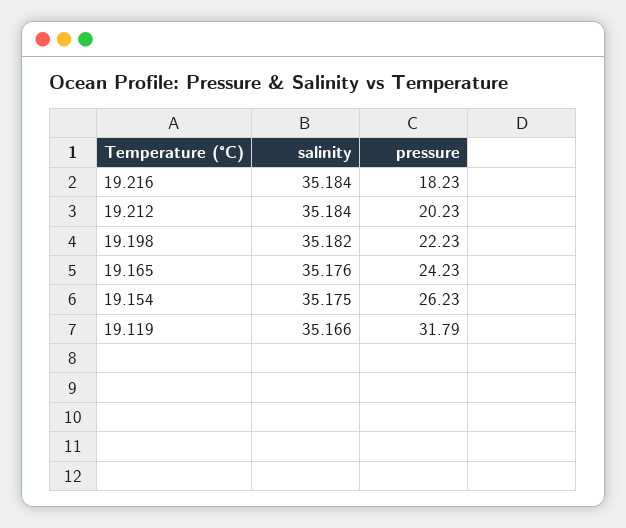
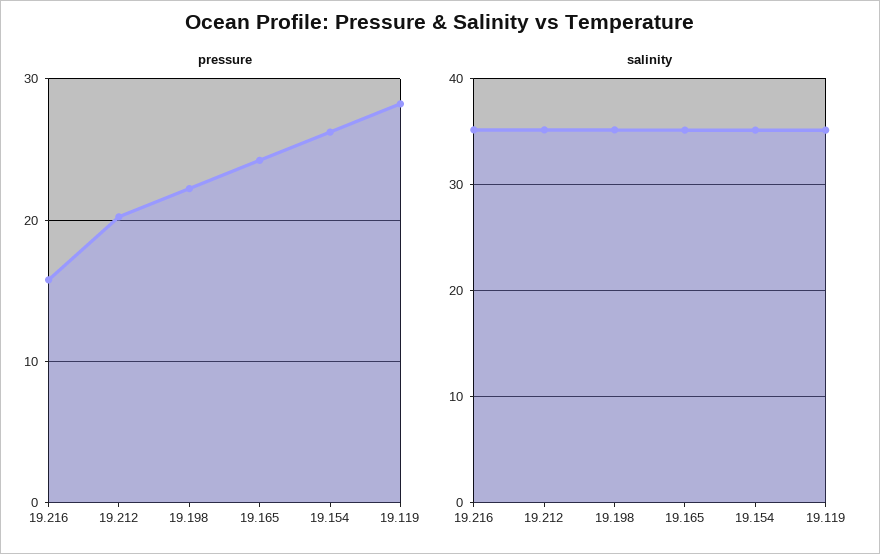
pressure, 19.216: 18.23 -> 16
pressure, 19.119: 31.79 -> 28

